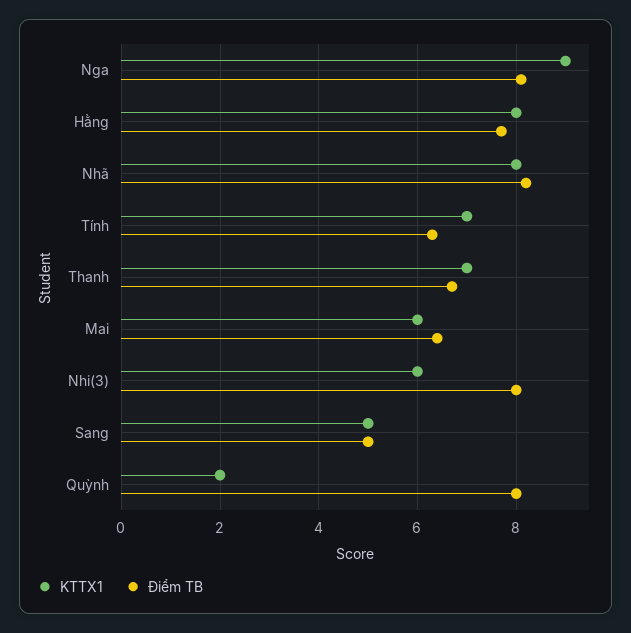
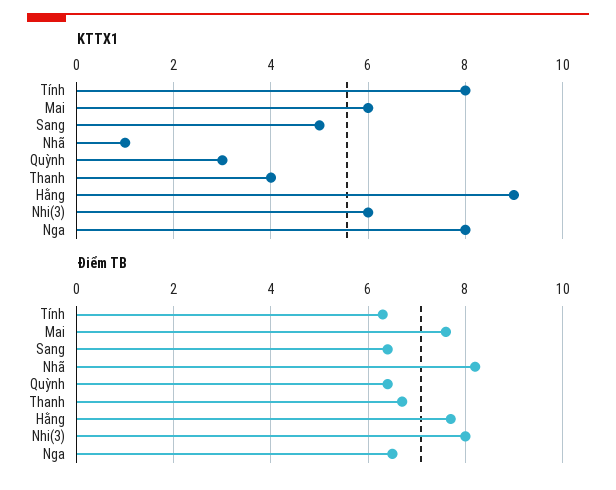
KTTX1, Nga: 9 -> 8
Điểm TB, Nga: 8 -> 6.5
KTTX1, Hằng: 8 -> 9
KTTX1, Nhã: 8 -> 1
KTTX1, Tính: 7 -> 8
KTTX1, Thanh: 7 -> 4
Điểm TB, Mai: 6.5 -> 7.5
Điểm TB, Sang: 5 -> 6.5
KTTX1, Quỳnh: 2 -> 3
Điểm TB, Quỳnh: 8 -> 6.5

